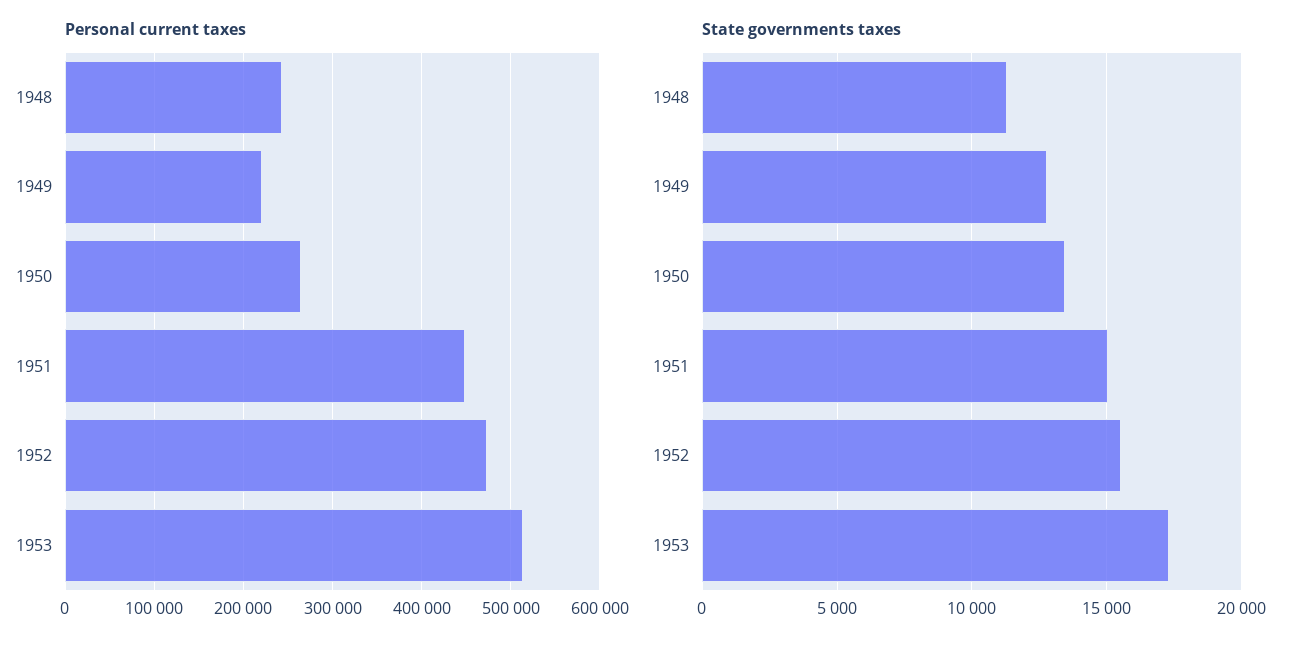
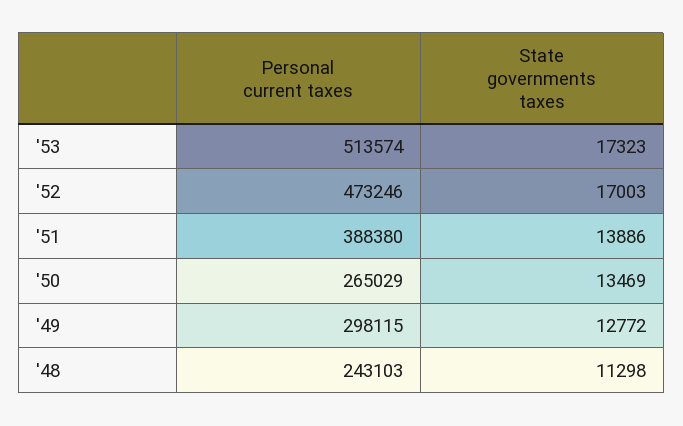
Personal current taxes, 1949: 220000 -> 298115
Personal current taxes, 1951: 450000 -> 388380
State governments taxes, 1951: 15000 -> 13886
State governments taxes, 1952: 15500 -> 17003

